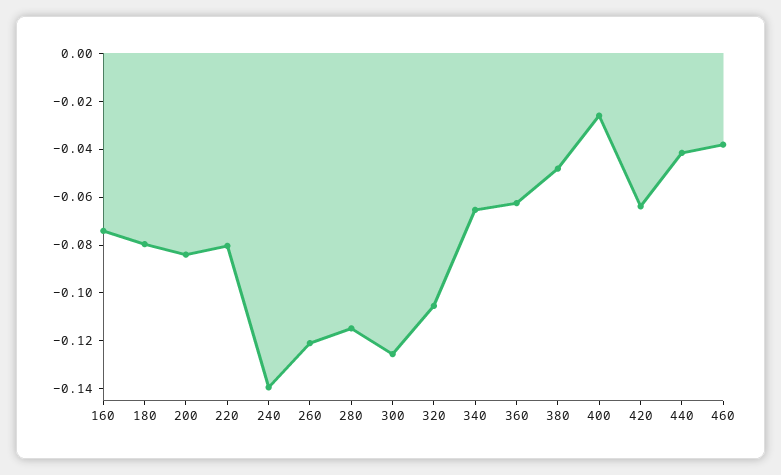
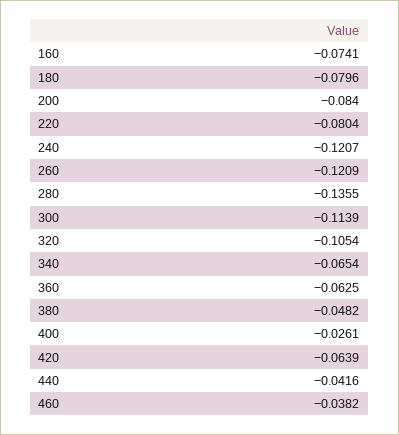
240: -0.14 -> -0.1207
280: -0.115 -> -0.1355
300: -0.125 -> -0.1139

